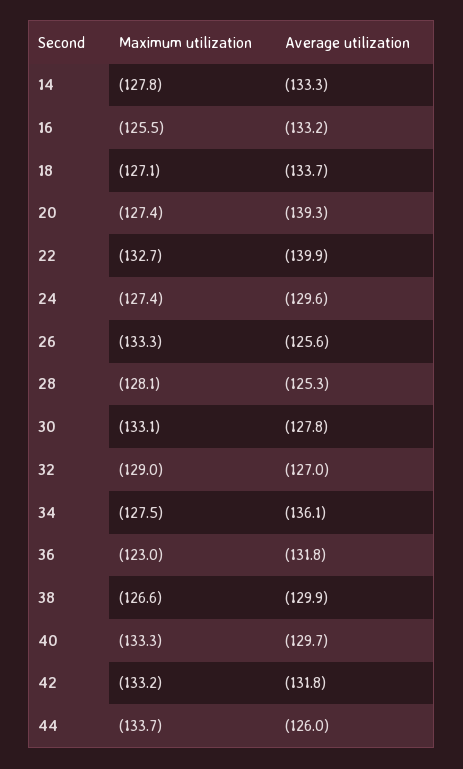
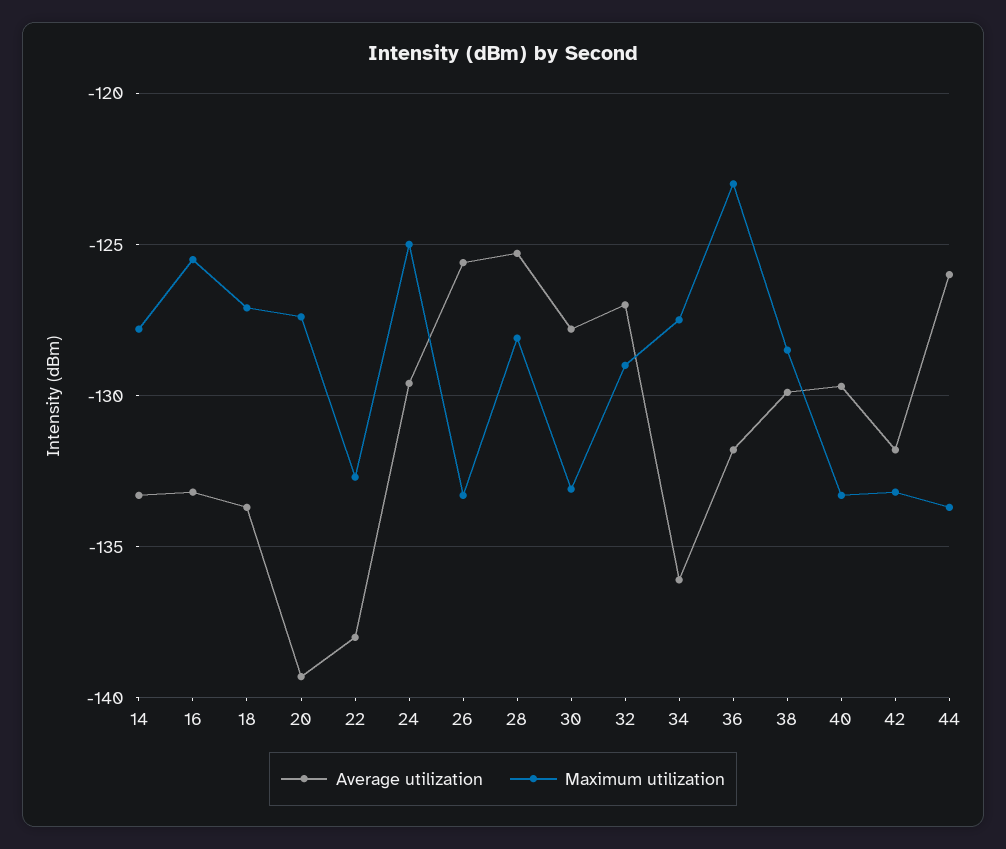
Average utilization, 22: -139.9 -> -138
Maximum utilization, 24: -127.4 -> -125
Maximum utilization, 38: -126.6 -> -128.5

